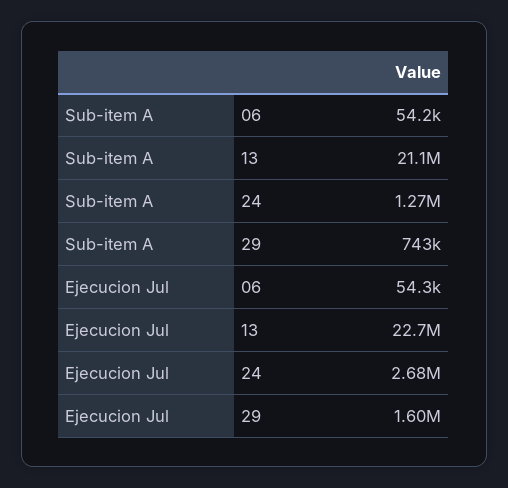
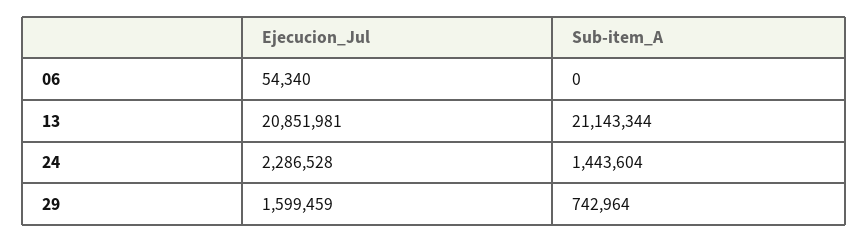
Sub-item A, 06: 54200 -> 0
Sub-item A, 24: 1270000 -> 1443604
Ejecucion Jul, 13: 22700000 -> 20851981
Ejecucion Jul, 24: 2680000 -> 2286528

